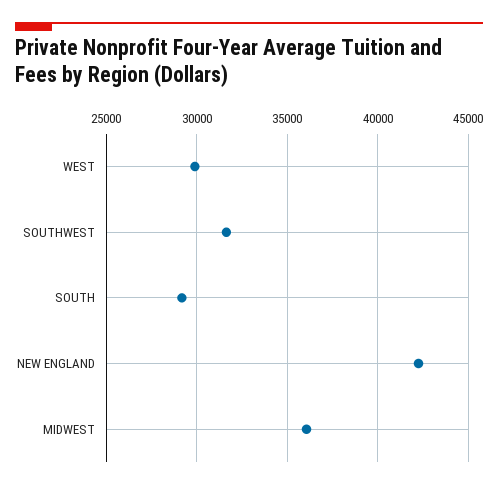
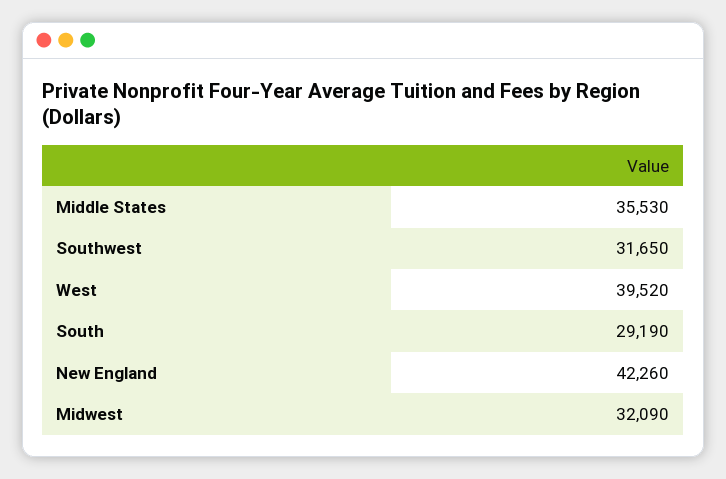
WEST: 30000 -> 39520
MIDWEST: 36000 -> 32090
Middle States: none -> 35530

